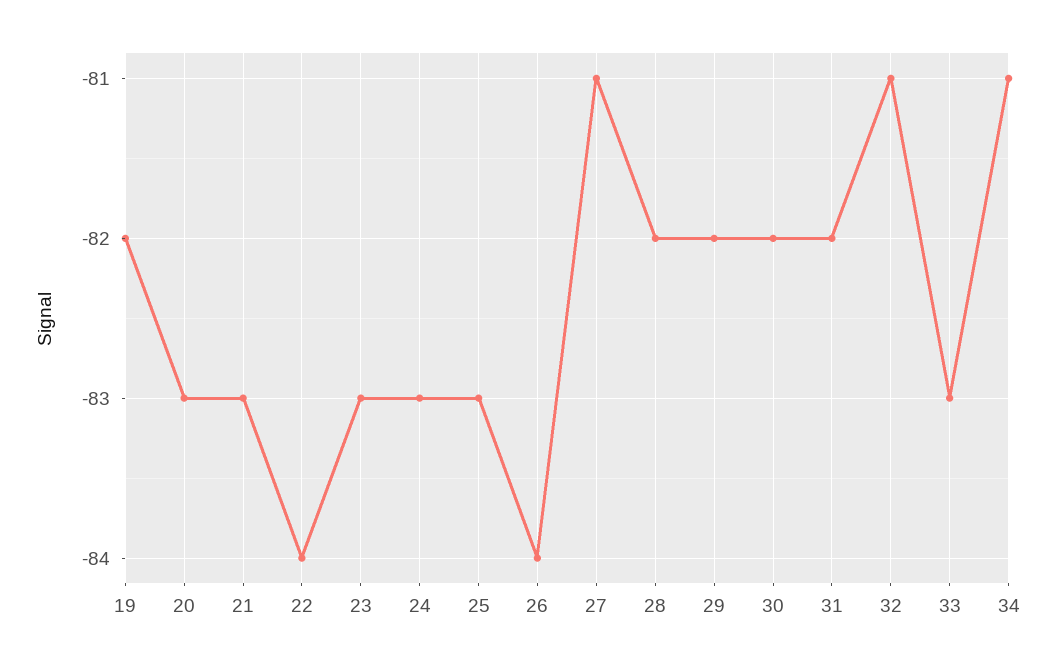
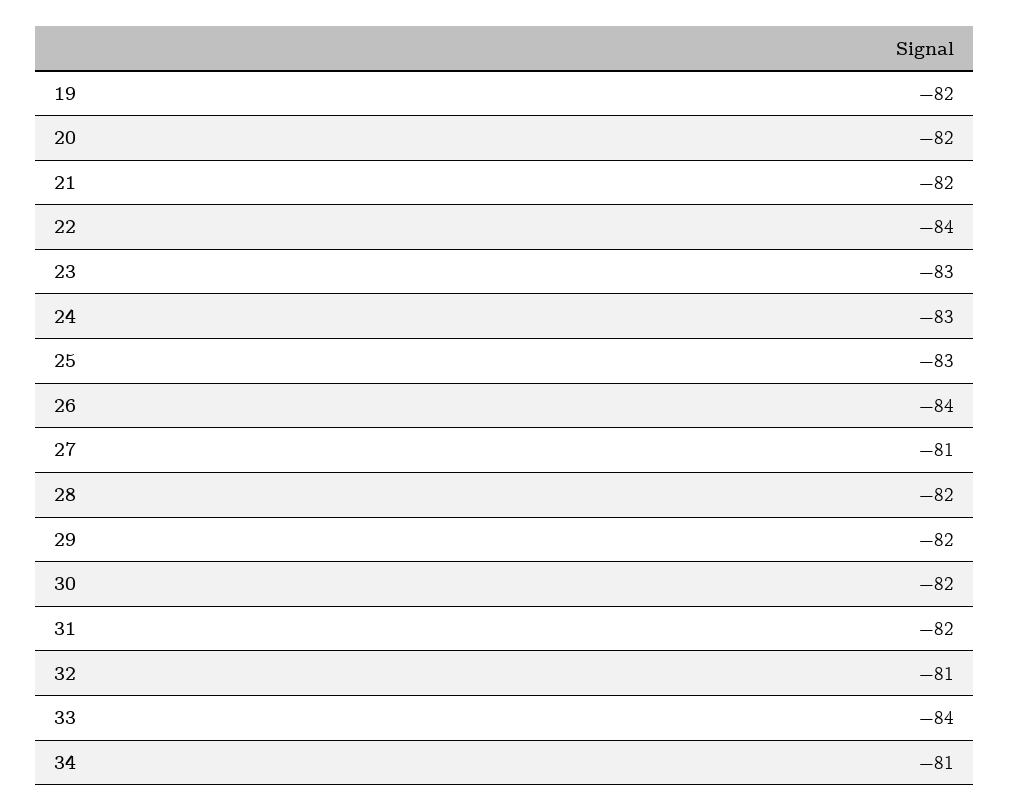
20: -83 -> -82
21: -83 -> -82
33: -83 -> -84

